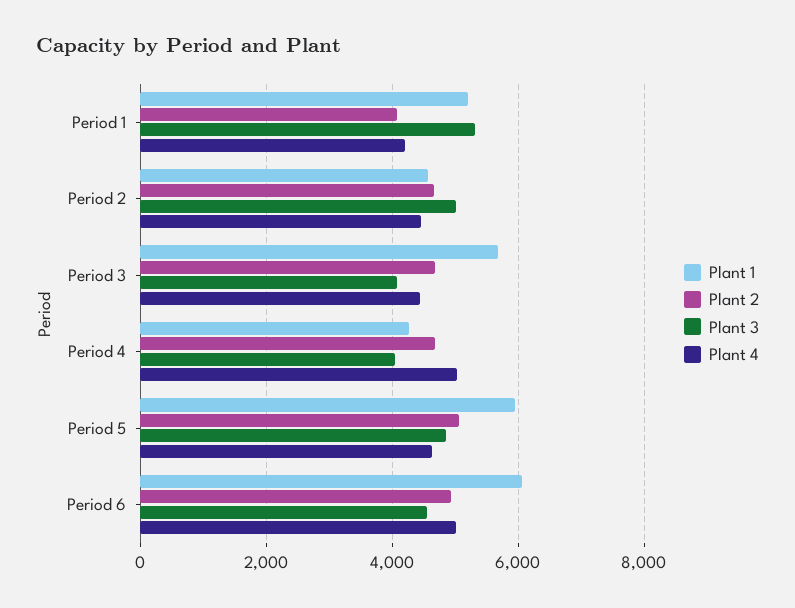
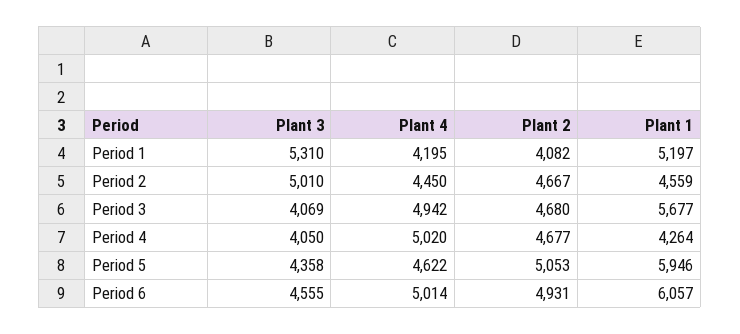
Plant 4, Period 3: 4400 -> 4942
Plant 3, Period 5: 4800 -> 4358

